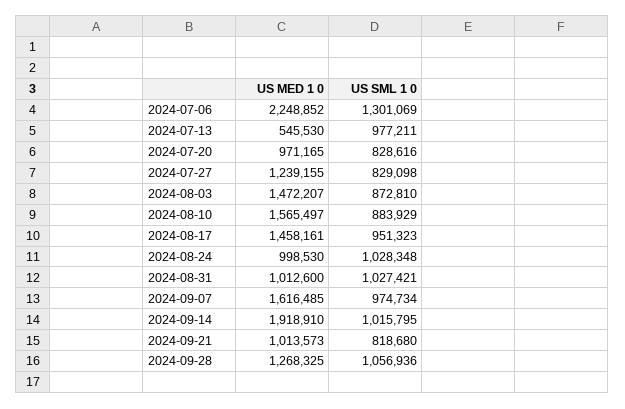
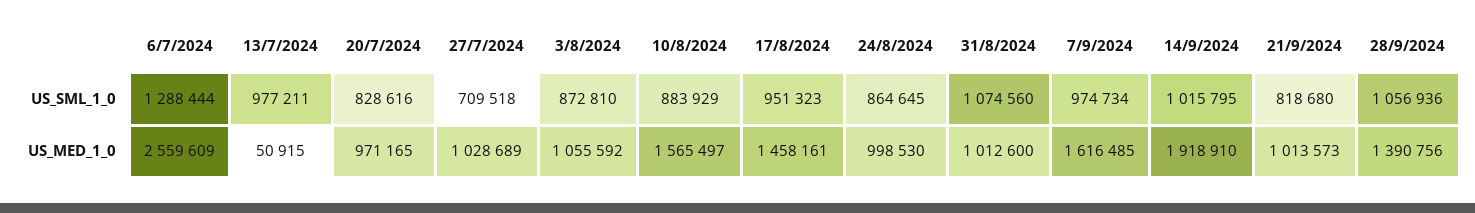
US MED 1 0, 2024-07-06: 2248852 -> 2559609
US SML 1 0, 2024-07-06: 1301069 -> 1288444
US MED 1 0, 2024-07-13: 545530 -> 50915
US MED 1 0, 2024-07-27: 1239155 -> 1028689
US SML 1 0, 2024-07-27: 829098 -> 709518
US MED 1 0, 2024-08-03: 1472207 -> 1055592
US SML 1 0, 2024-08-24: 1028348 -> 864645
US SML 1 0, 2024-08-31: 1027421 -> 1074560
US MED 1 0, 2024-09-28: 1268325 -> 1390756

